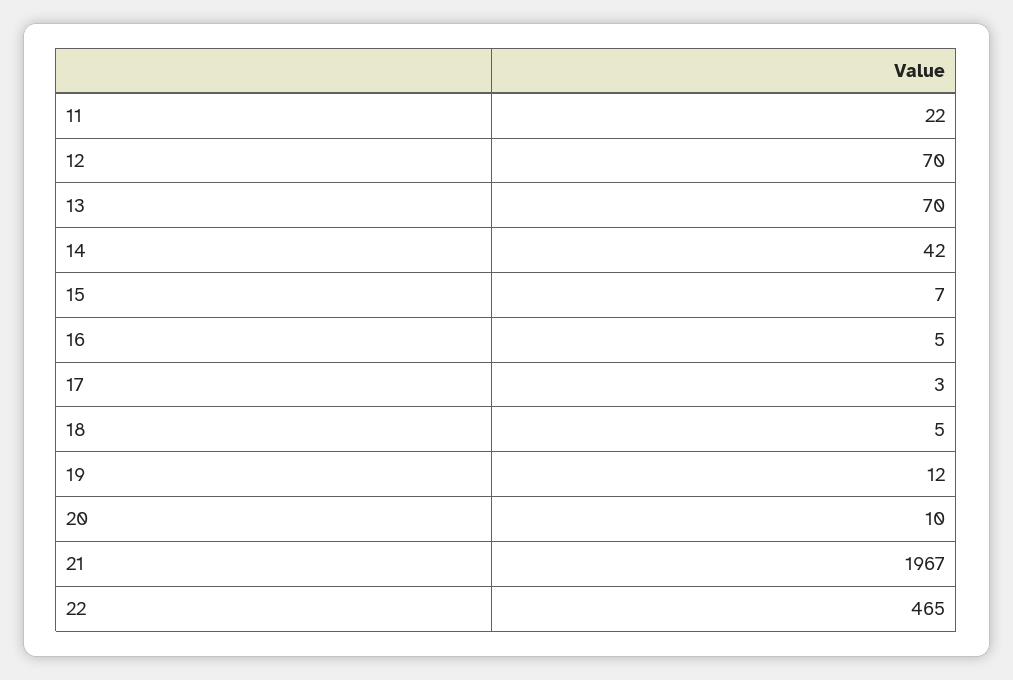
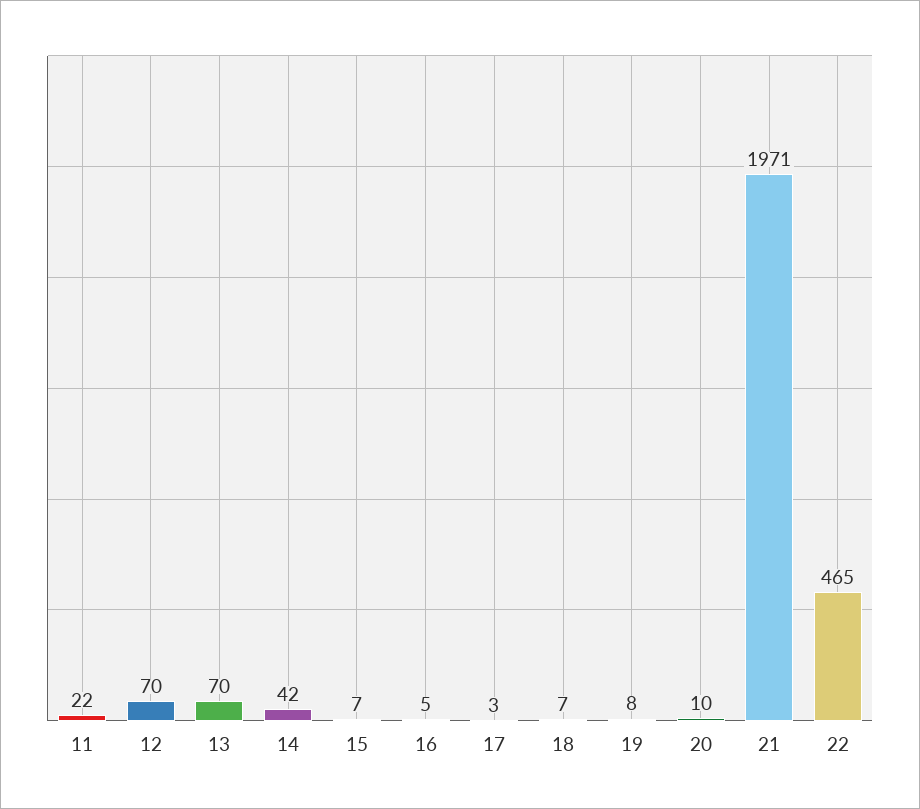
18: 5 -> 7
19: 12 -> 8
21: 1967 -> 1971

